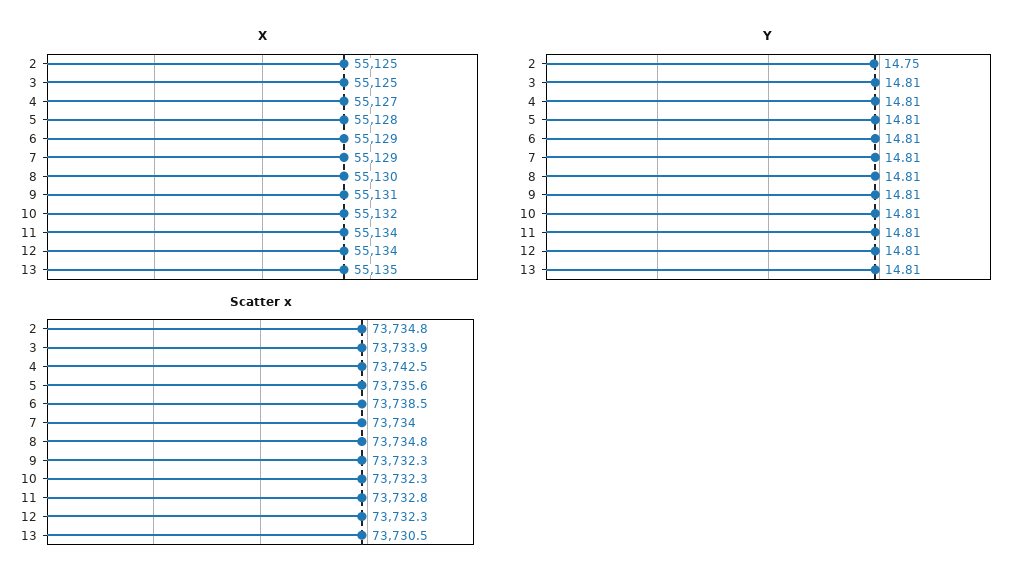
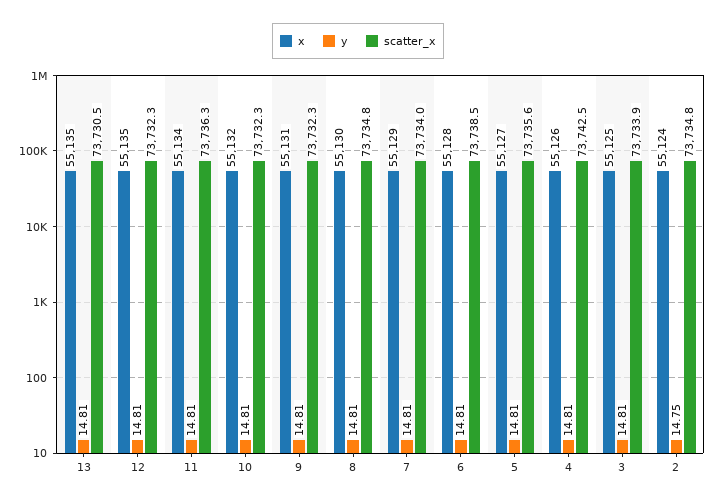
X, 2: 55125 -> 55124
X, 4: 55127 -> 55126
X, 5: 55128 -> 55127
X, 6: 55129 -> 55128
X, 12: 55134 -> 55135
Scatter x, 11: 73732.8 -> 73736.3

